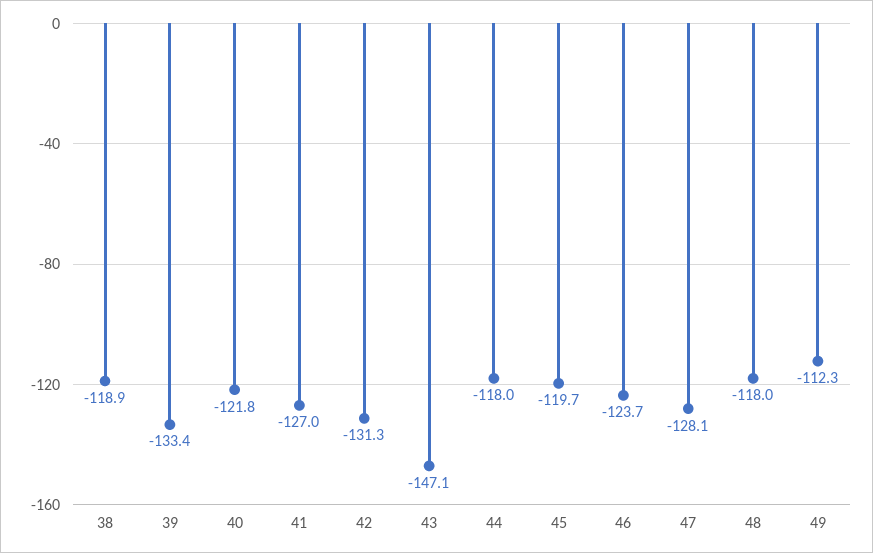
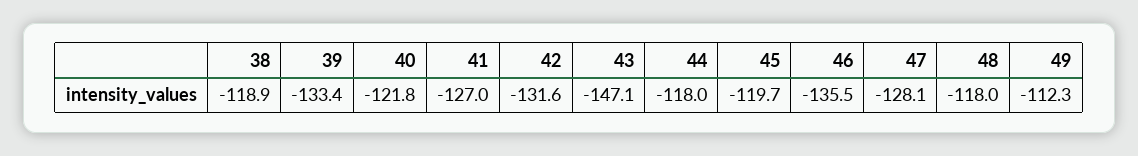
42: -131.3 -> -131.6
46: -123.7 -> -135.5

